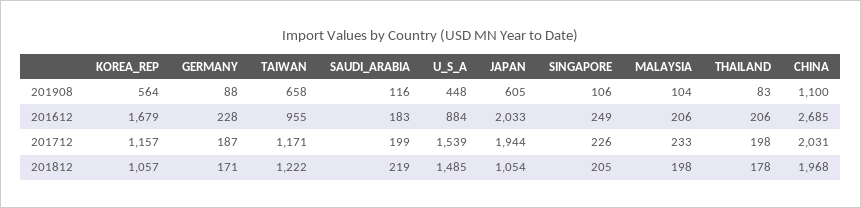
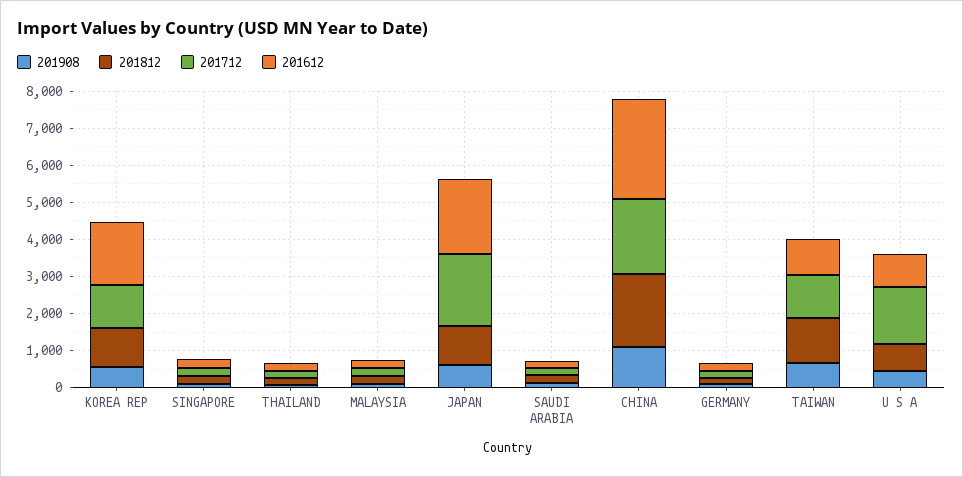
201812, U_S_A: 1485 -> 750

